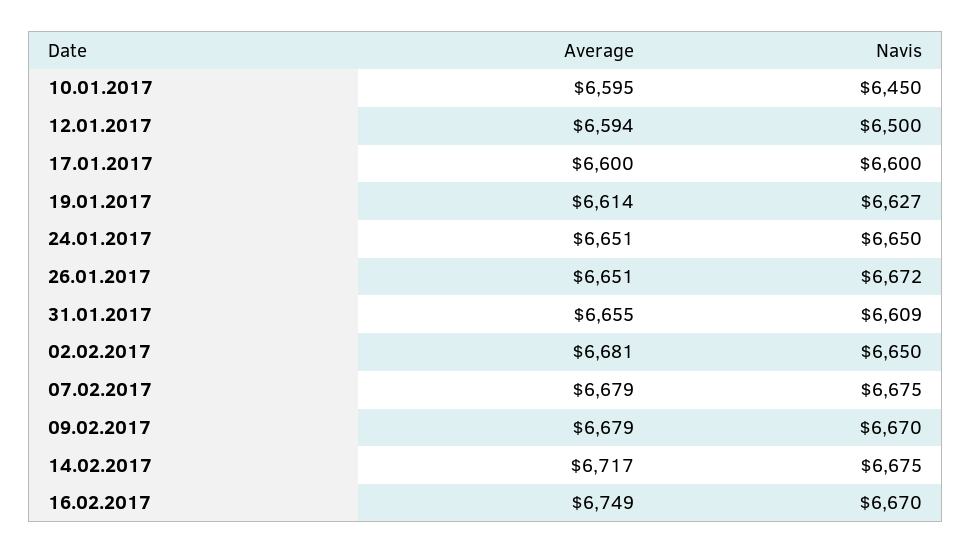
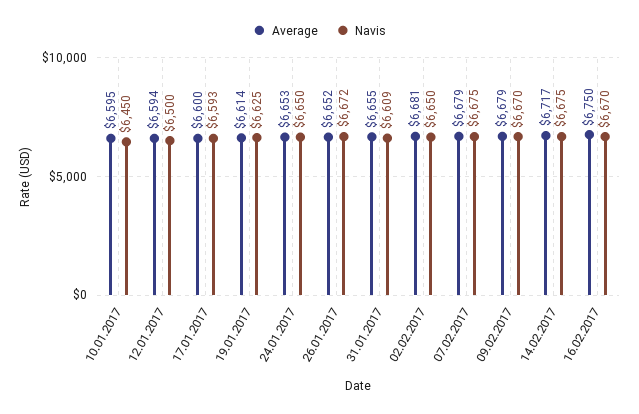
Navis, 17.01.2017: 6600 -> 6593
Navis, 19.01.2017: 6627 -> 6625
Average, 24.01.2017: 6651 -> 6653
Average, 26.01.2017: 6651 -> 6652
Average, 16.02.2017: 6749 -> 6750

